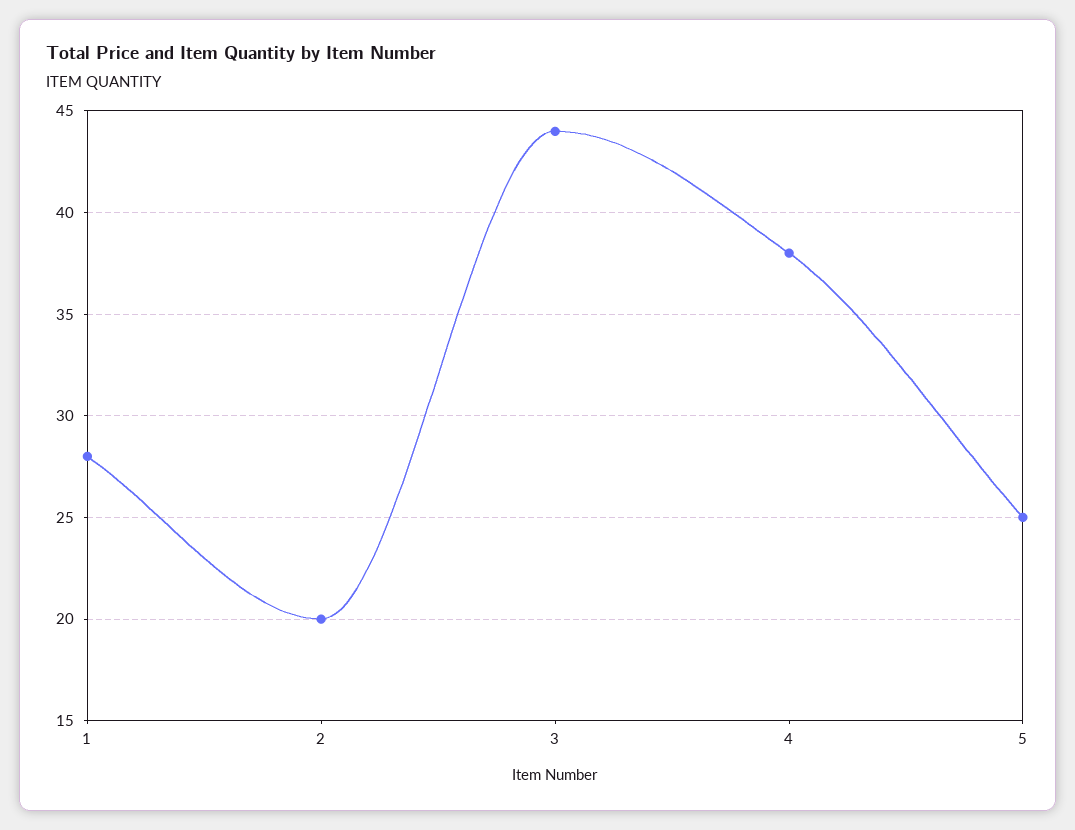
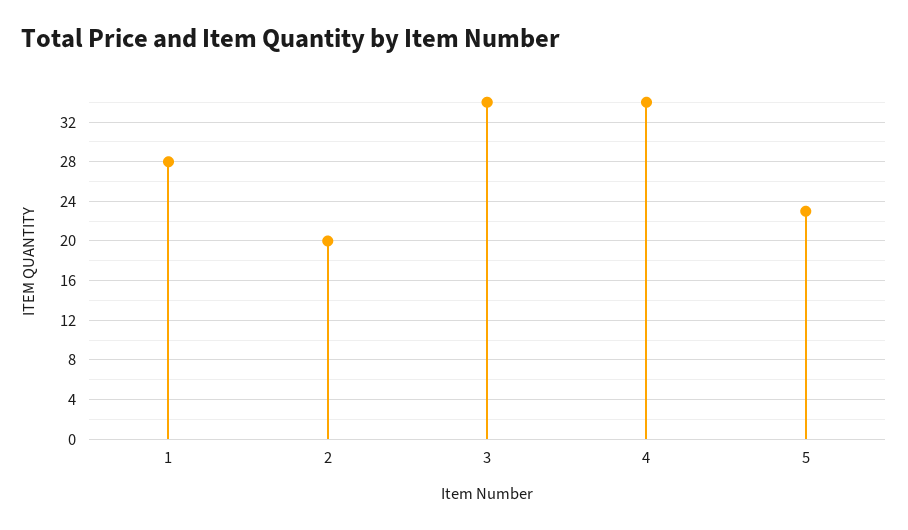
3: 44 -> 34
4: 38 -> 34
5: 25 -> 23

